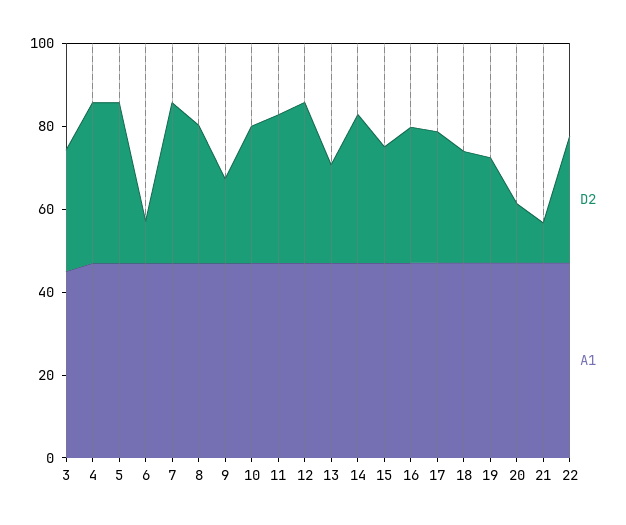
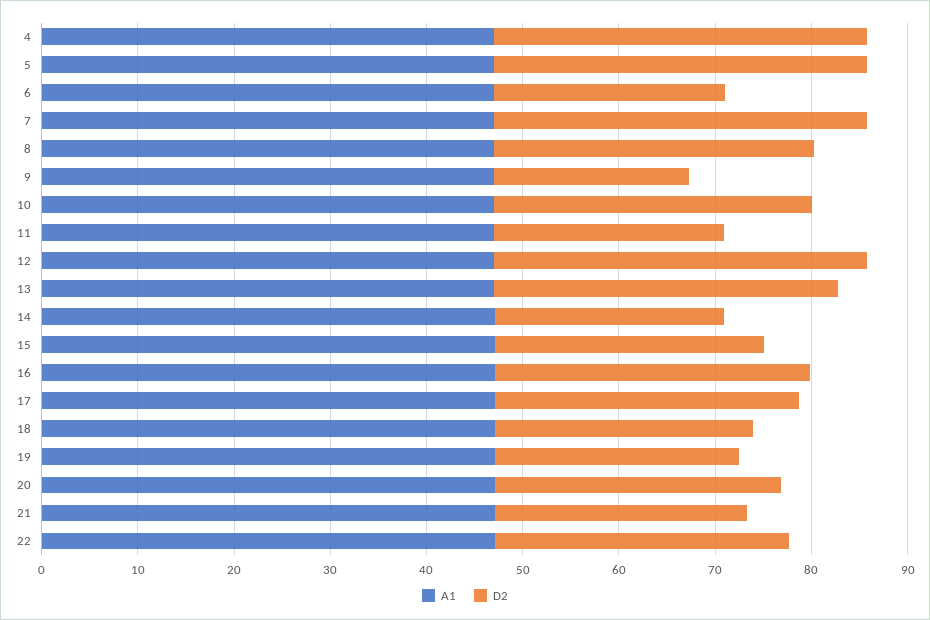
D2, 3: 30 -> none
A1, 3: 45 -> none
D2, 6: 10 -> 24
D2, 11: 35 -> 24
D2, 13: 25 -> 36
D2, 14: 35 -> 24
D2, 20: 15 -> 30
D2, 21: 10 -> 26

